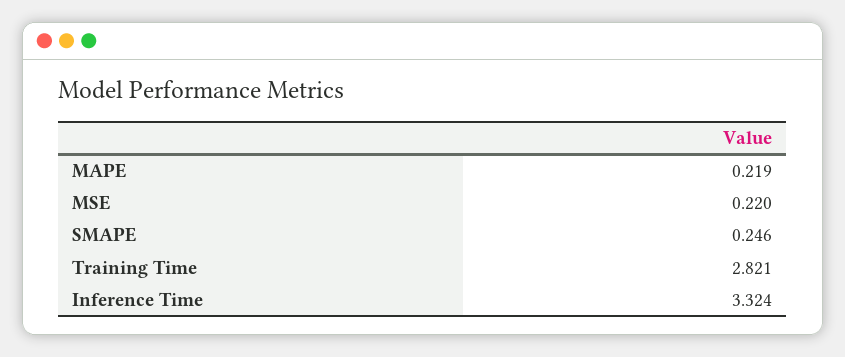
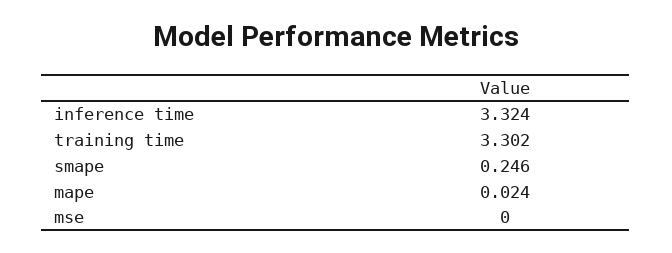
MAPE: 0.219 -> 0.024
MSE: 0.22 -> 0
Training Time: 2.821 -> 3.302

